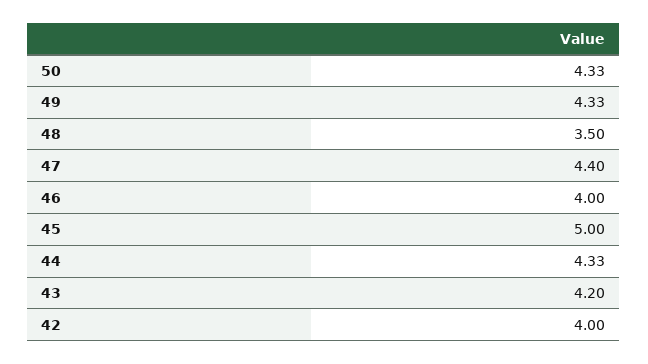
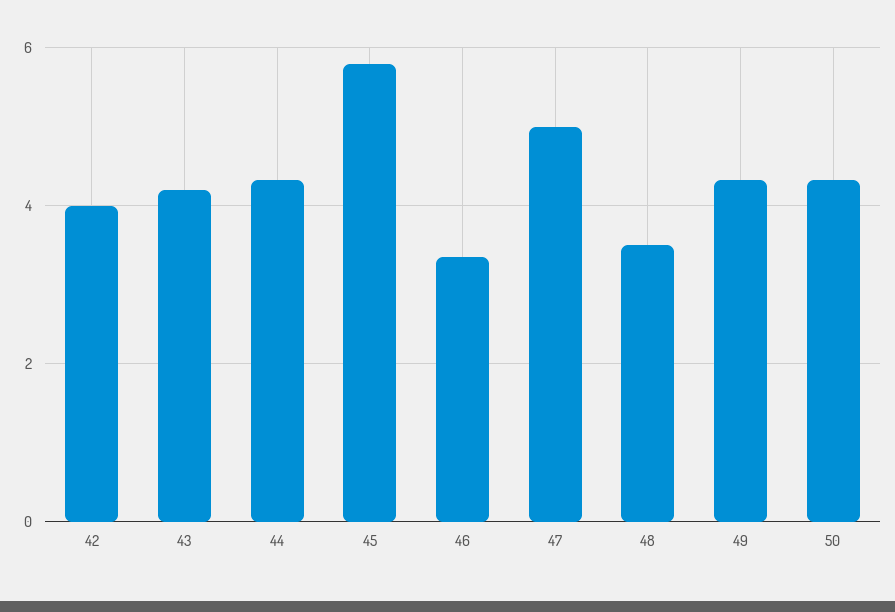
47: 4.4 -> 5
46: 4 -> 3.4
45: 5 -> 5.8

